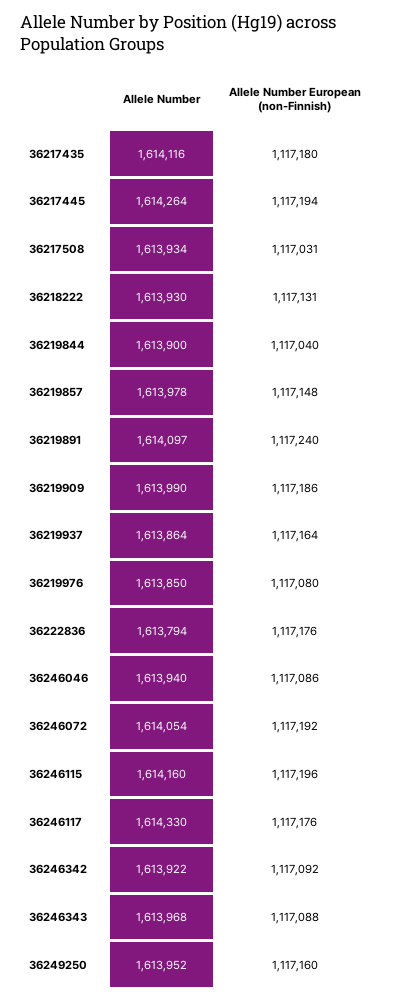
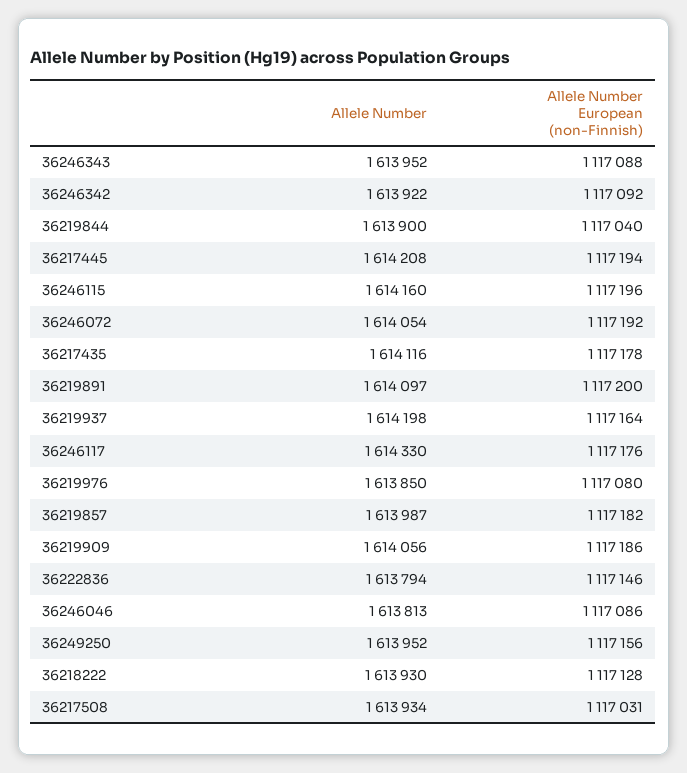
Allele Number European (non-Finnish), 36217435: 1117180 -> 1117178
Allele Number, 36217445: 1614264 -> 1614208
Allele Number European (non-Finnish), 36218222: 1117131 -> 1117128
Allele Number, 36219857: 1613978 -> 1613987
Allele Number European (non-Finnish), 36219857: 1117148 -> 1117182
Allele Number European (non-Finnish), 36219891: 1117240 -> 1117200
Allele Number, 36219909: 1613990 -> 1614056
Allele Number, 36219937: 1613864 -> 1614198
Allele Number European (non-Finnish), 36222836: 1117176 -> 1117146
Allele Number, 36246046: 1613940 -> 1613813
Allele Number, 36246343: 1613968 -> 1613952
Allele Number European (non-Finnish), 36249250: 1117160 -> 1117156

